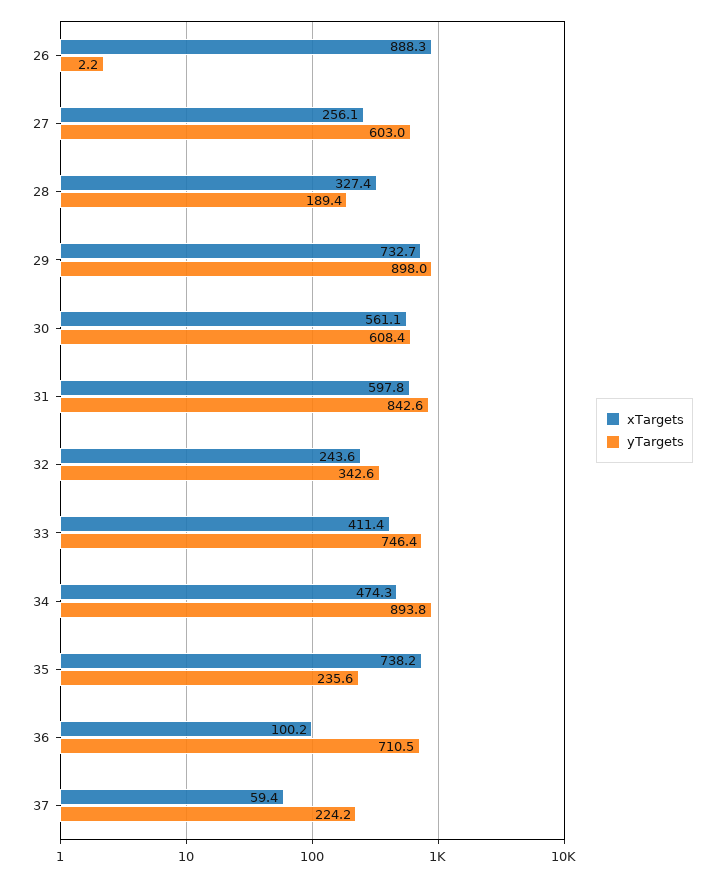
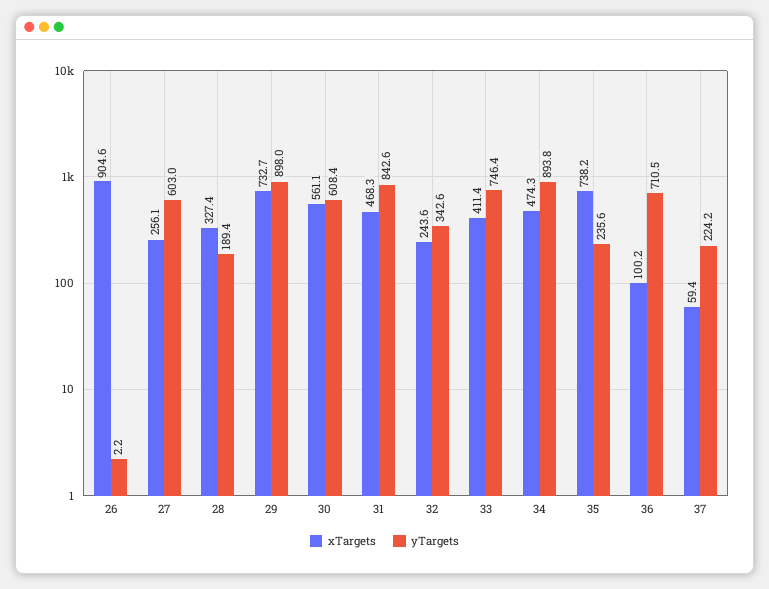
xTargets, 26: 888.3 -> 904.6
xTargets, 31: 597.8 -> 468.3

